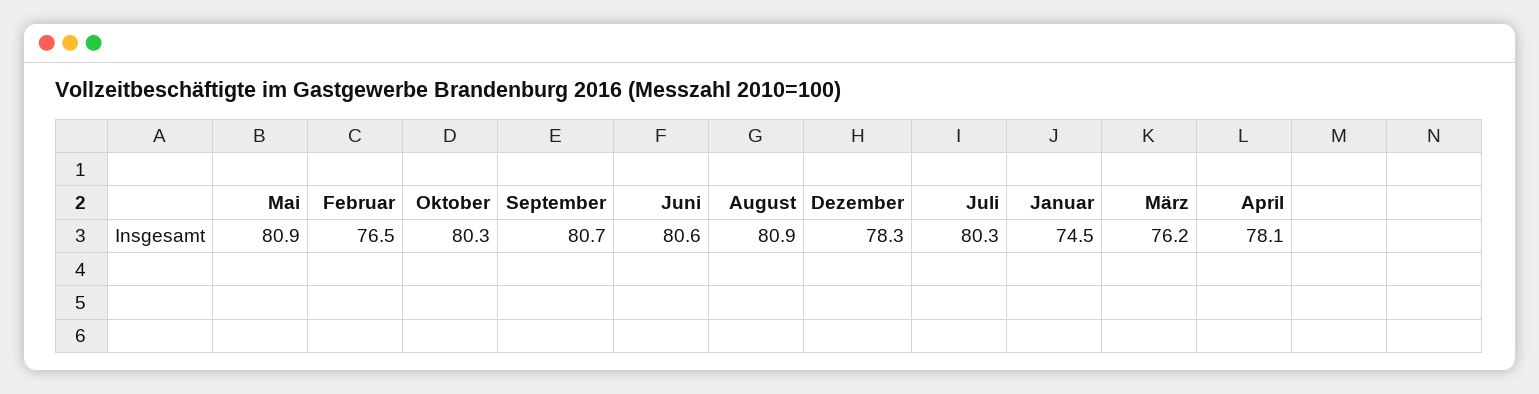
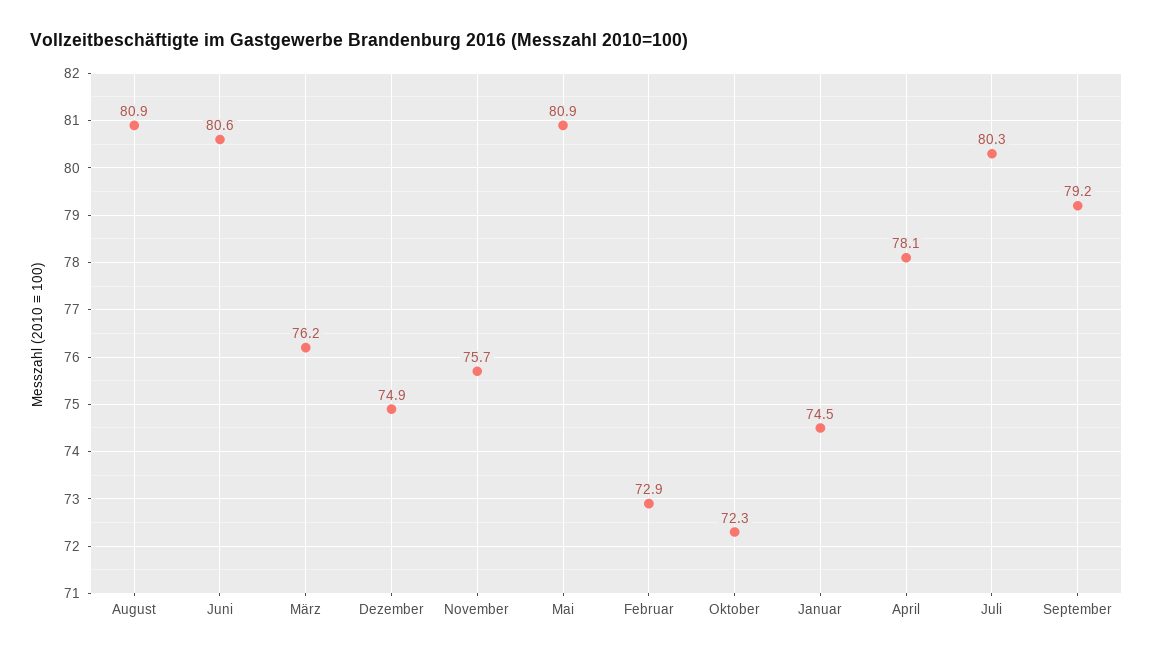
Februar: 76.5 -> 72.9
Oktober: 80.3 -> 72.3
September: 80.7 -> 79.2
Dezember: 78.3 -> 74.9
November: none -> 75.7

